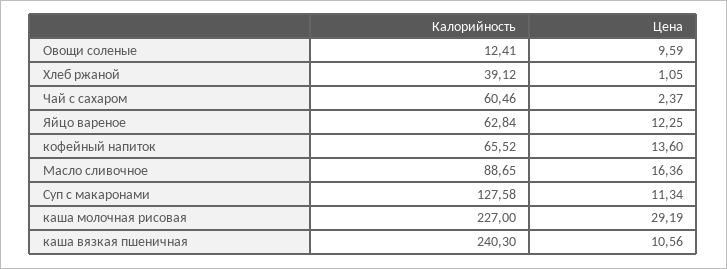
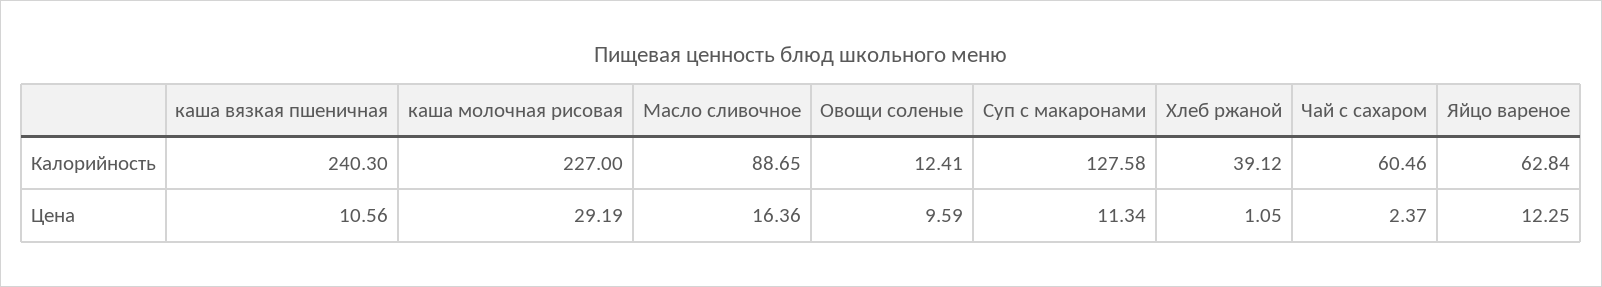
Калорийность, кофейный напиток: 65.52 -> none
Цена, кофейный напиток: 13.6 -> none

